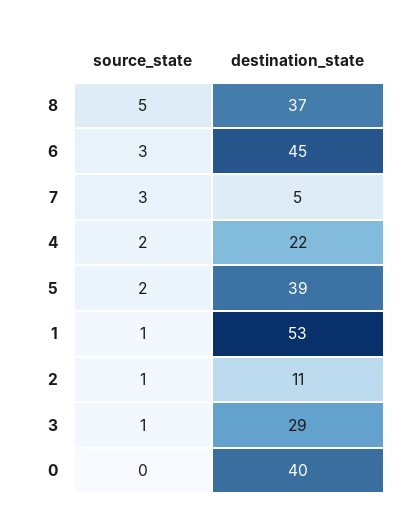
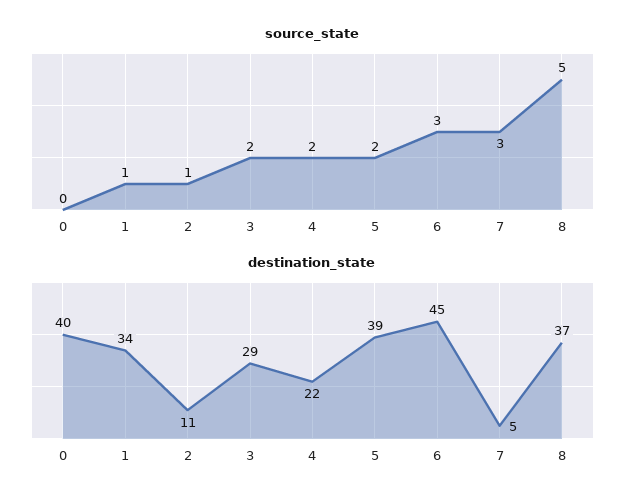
destination_state, 1: 53 -> 34
source_state, 3: 1 -> 2

